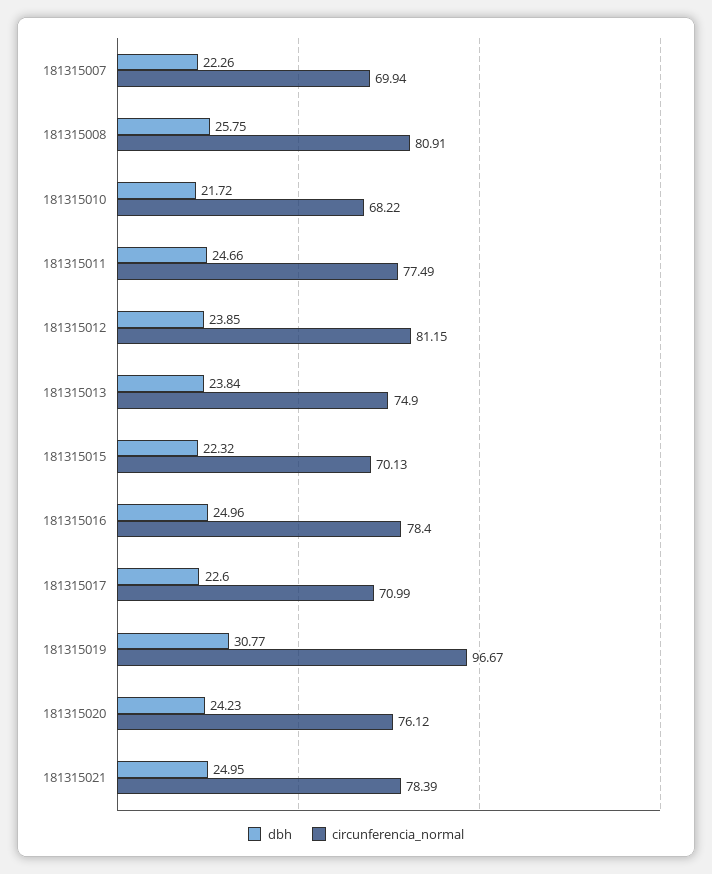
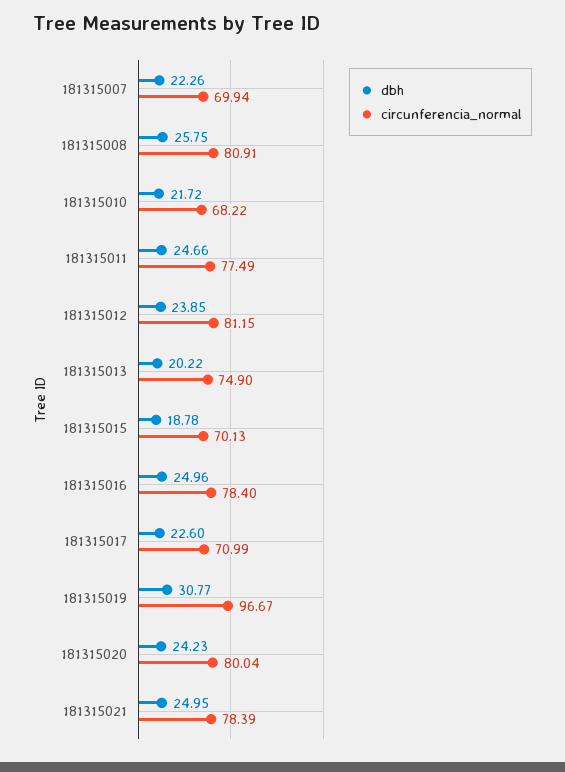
dbh, 181315013: 23.84 -> 20.22
dbh, 181315015: 22.32 -> 18.78
circunferencia_normal, 181315020: 76.12 -> 80.04

